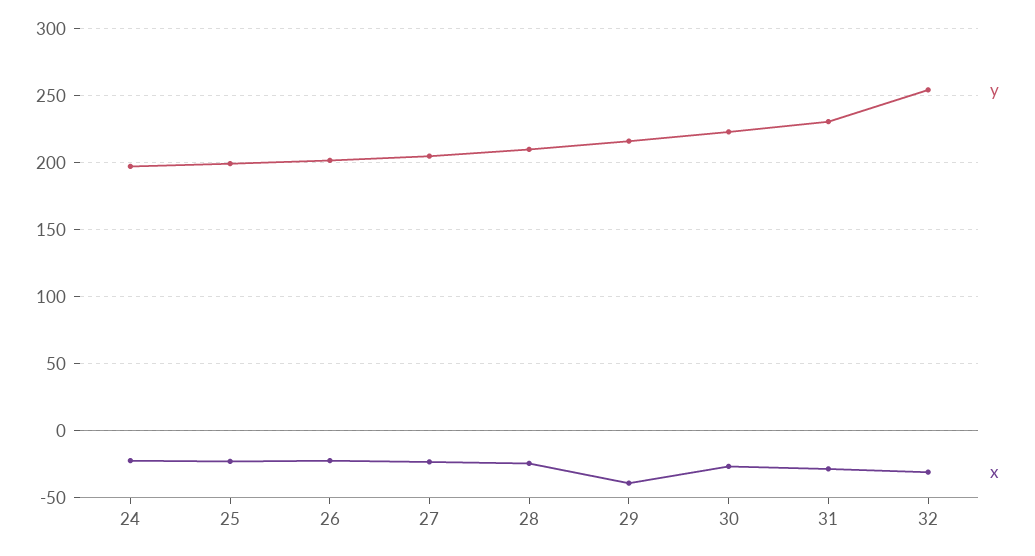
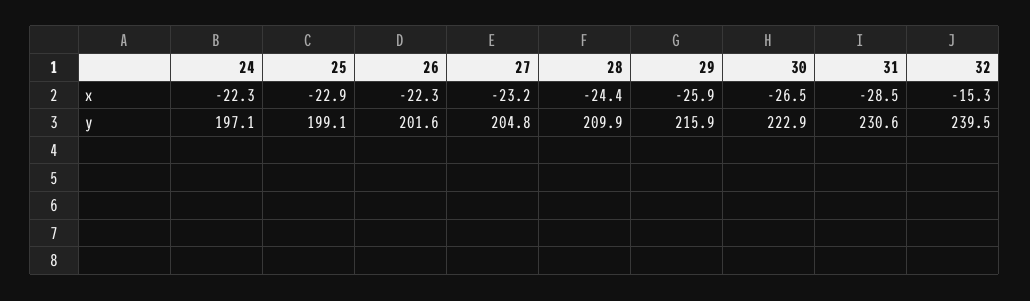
x, 29: -40 -> -25.9
y, 32: 255 -> 239.5
x, 32: -30 -> -15.3

